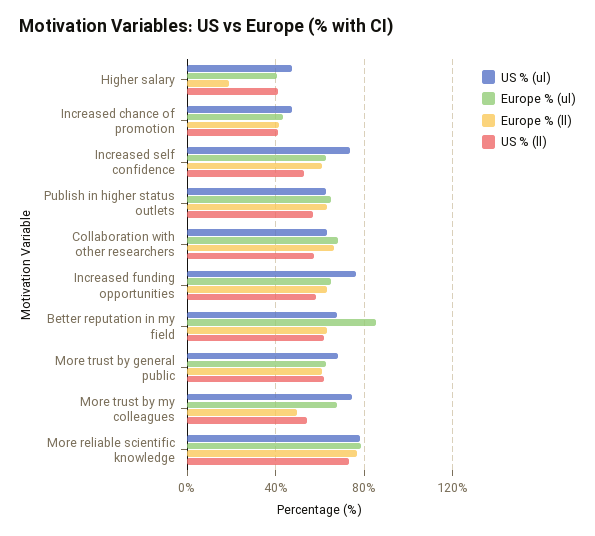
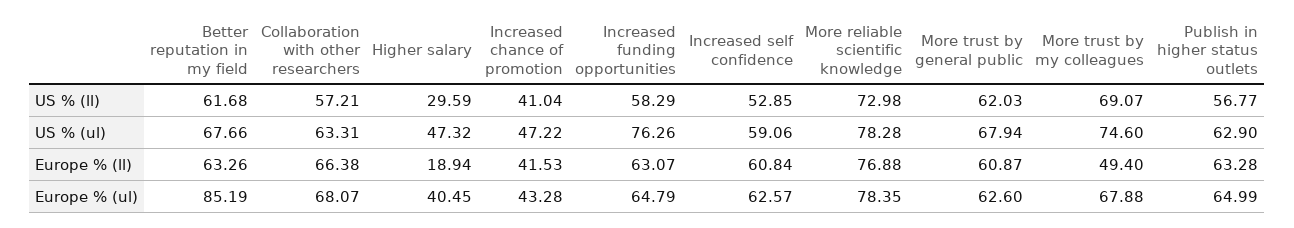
US % (ll), Higher salary: 40 -> 29.59
US % (ul), Increased self confidence: 75 -> 59.06
US % (ll), More trust by my colleagues: 55 -> 69.07

